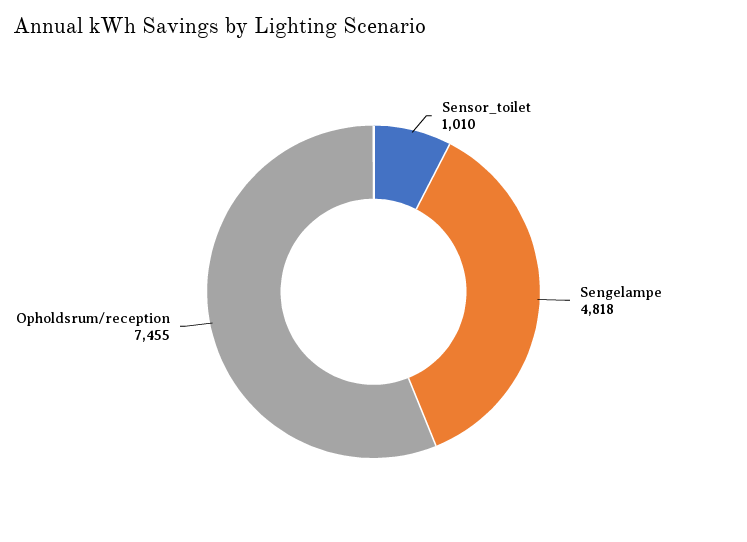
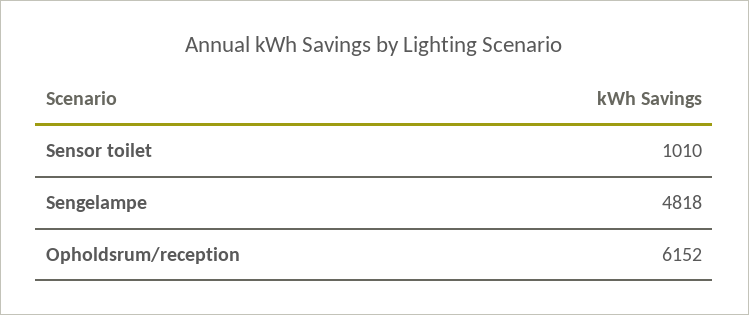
Opholdsrum/reception: 7455 -> 6152

